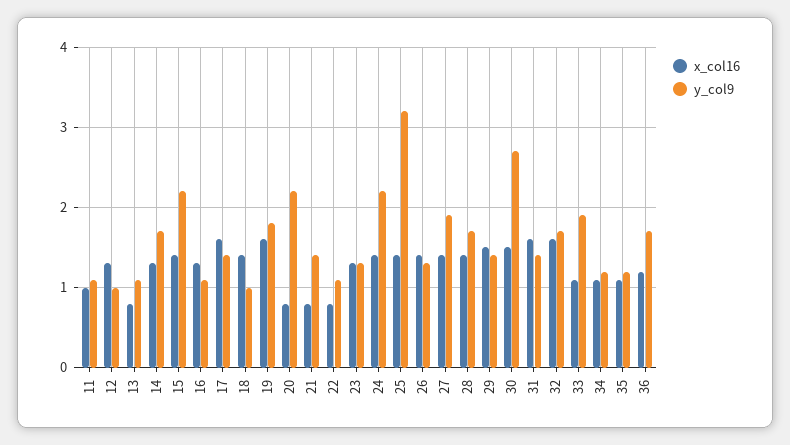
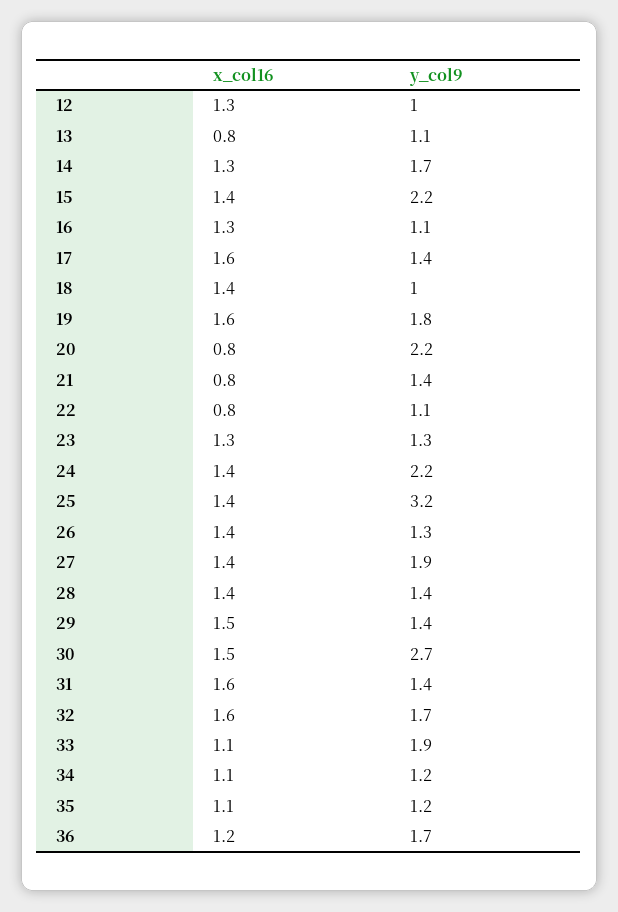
x_col16, 11: 1 -> none
y_col9, 11: 1.1 -> none
y_col9, 28: 1.7 -> 1.4

